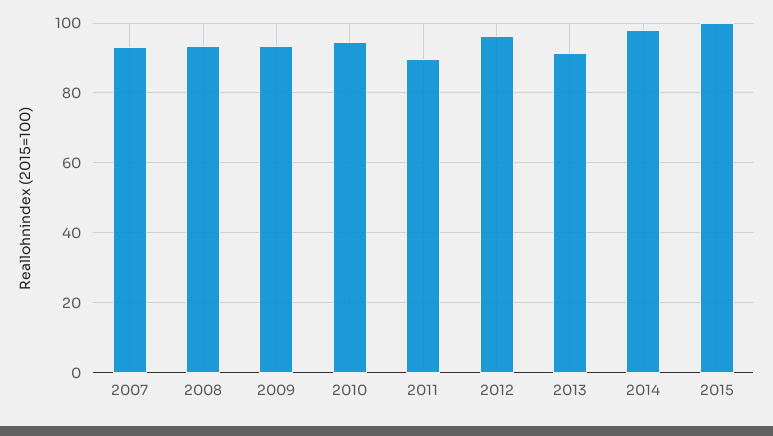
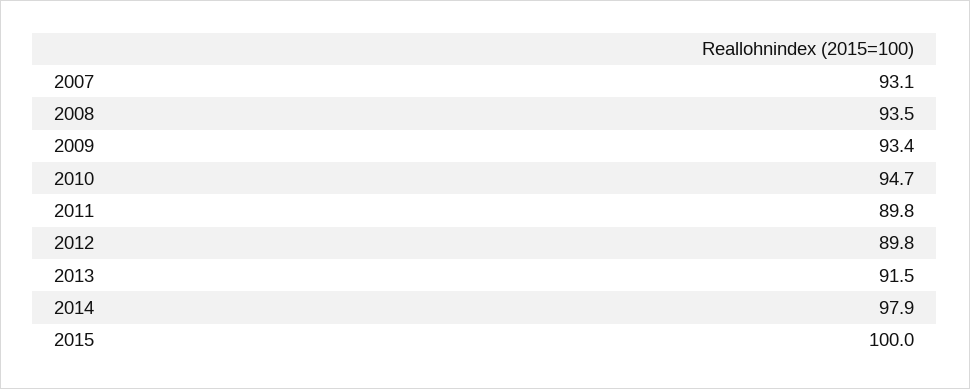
2012: 96 -> 89.8

